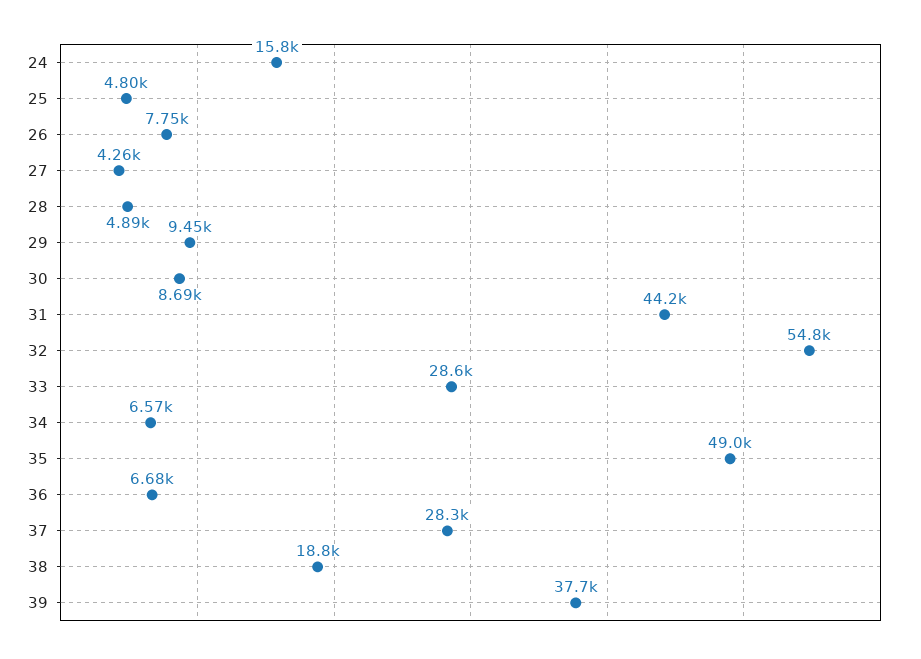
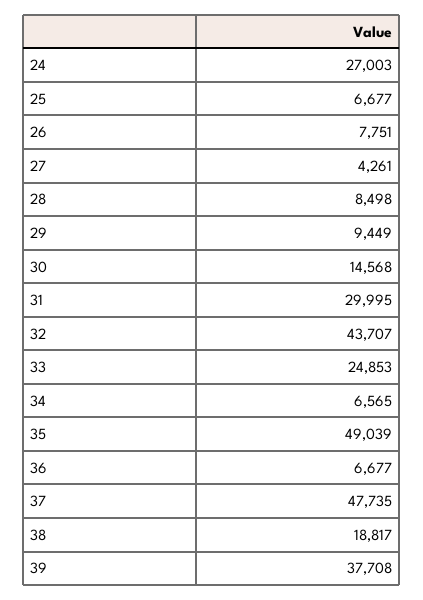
24: 15800 -> 27003
25: 4800 -> 6677
28: 4890 -> 8498
30: 8690 -> 14568
31: 44200 -> 29995
32: 54800 -> 43707
33: 28600 -> 24853
37: 28300 -> 47735

